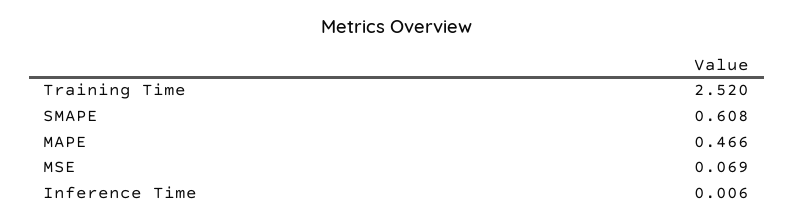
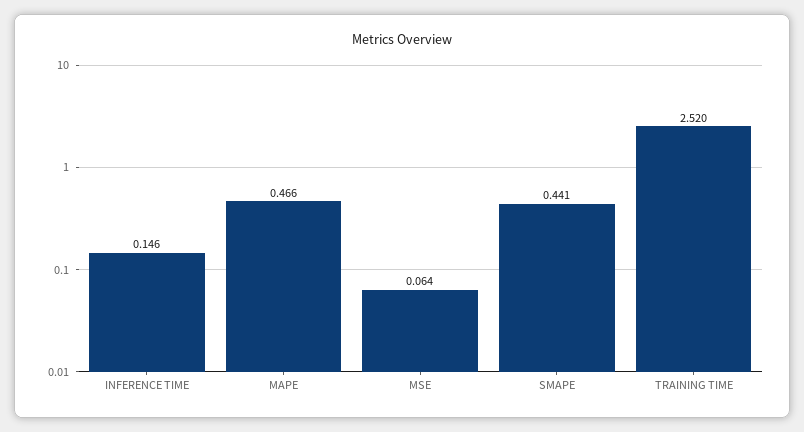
SMAPE: 0.608 -> 0.441
MSE: 0.069 -> 0.064
Inference Time: 0.006 -> 0.146

